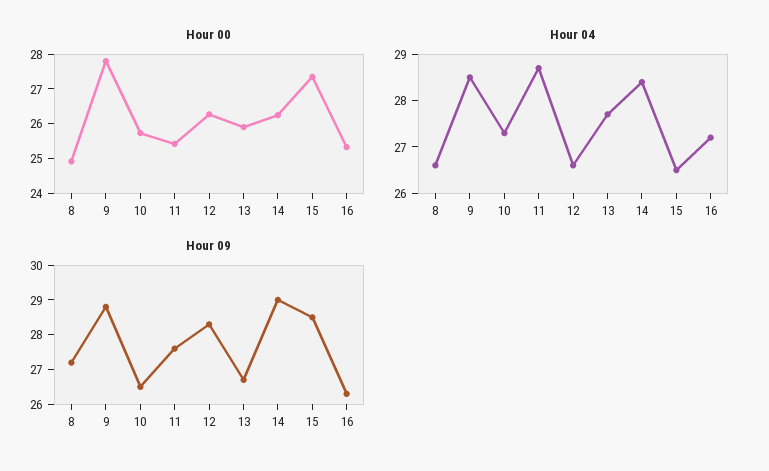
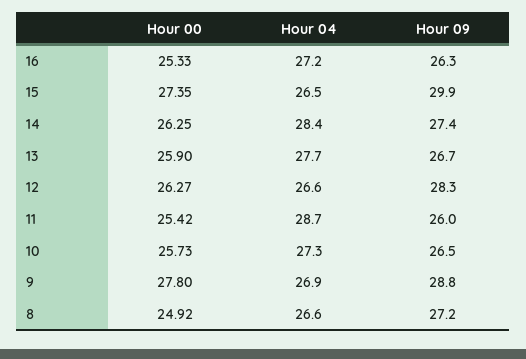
Hour 04, 9: 28.5 -> 26.9
Hour 09, 11: 27.5 -> 26
Hour 09, 14: 29 -> 27.4
Hour 09, 15: 28.5 -> 29.9

